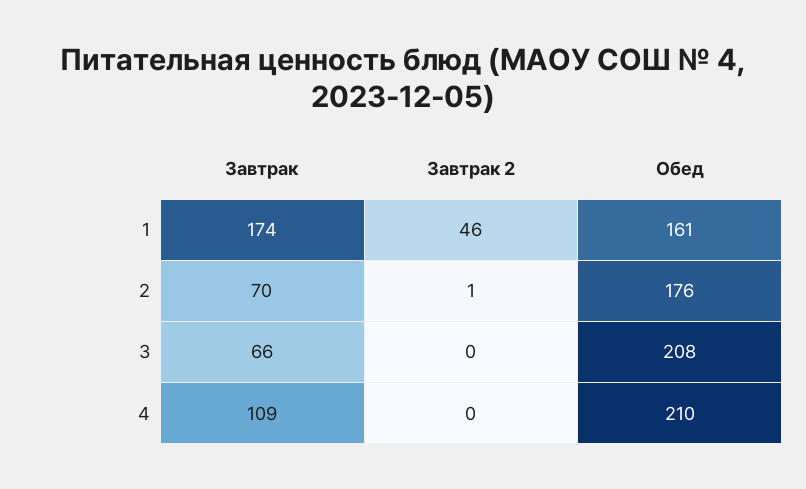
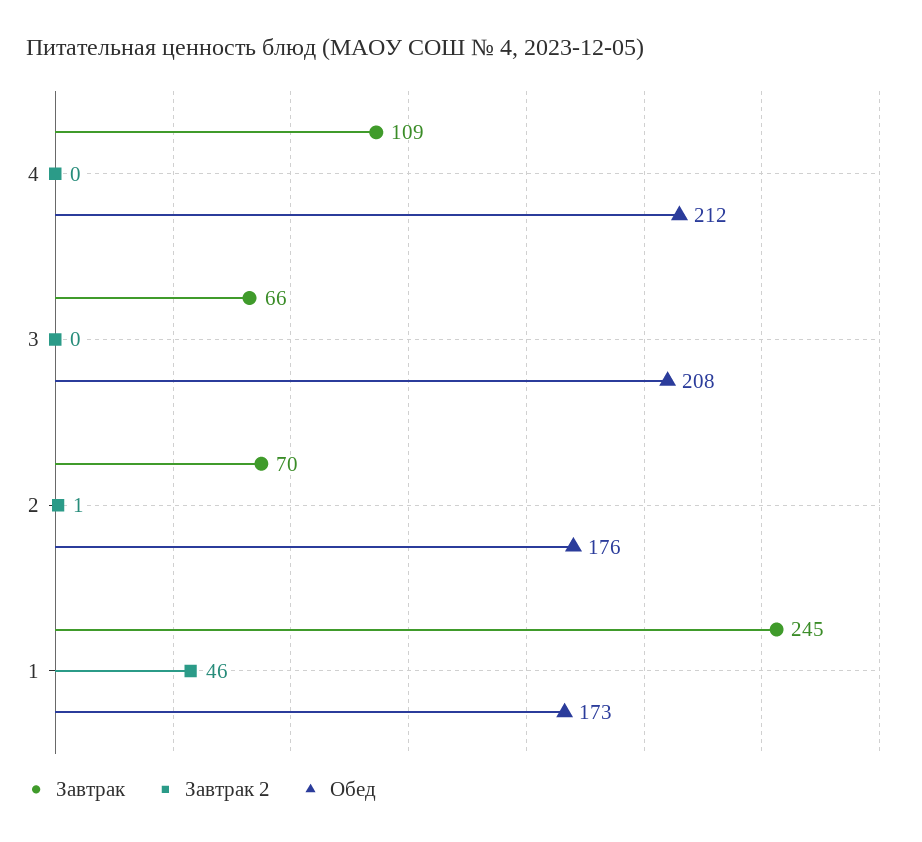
Завтрак, 1: 174 -> 245
Обед, 1: 161 -> 173
Обед, 4: 210 -> 212

